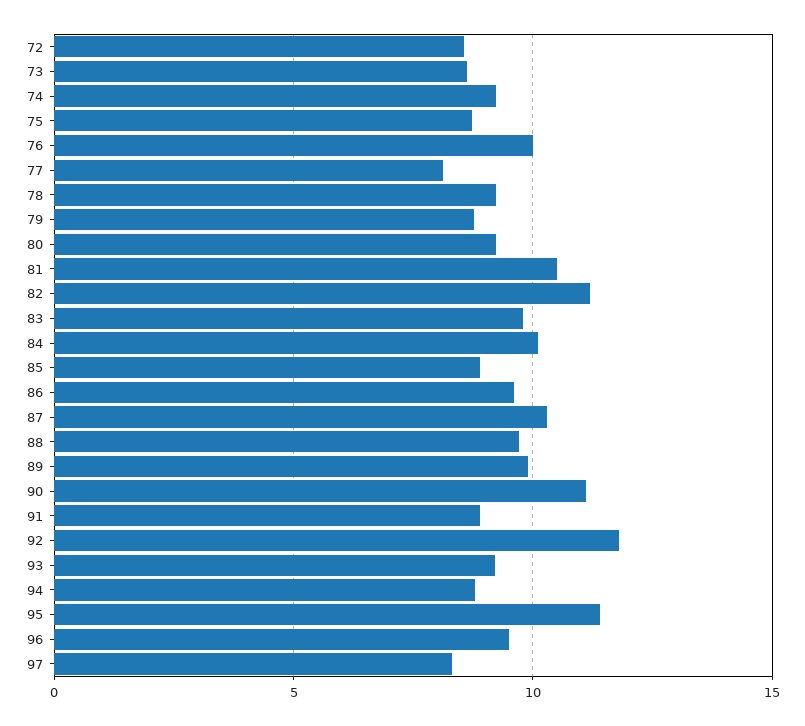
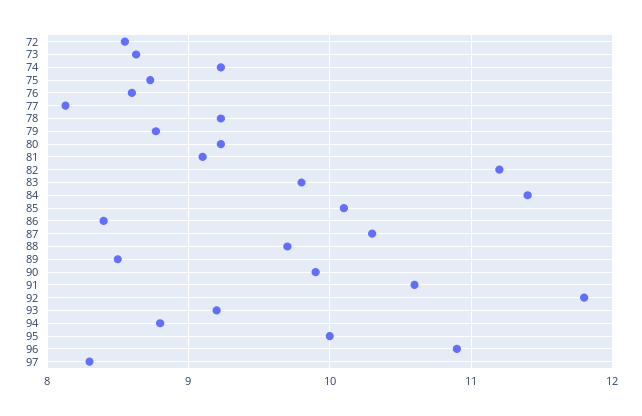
76: 10 -> 8.6
81: 10.5 -> 9.1
84: 10 -> 11.4
85: 9 -> 10.1
86: 9.5 -> 8.4
89: 10 -> 8.5
90: 11 -> 9.9
91: 9 -> 10.6
95: 11.5 -> 10
96: 9.5 -> 10.9

